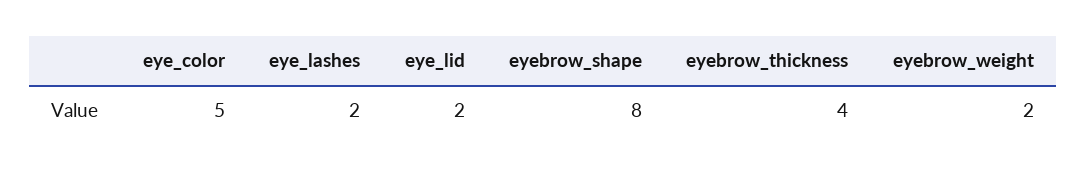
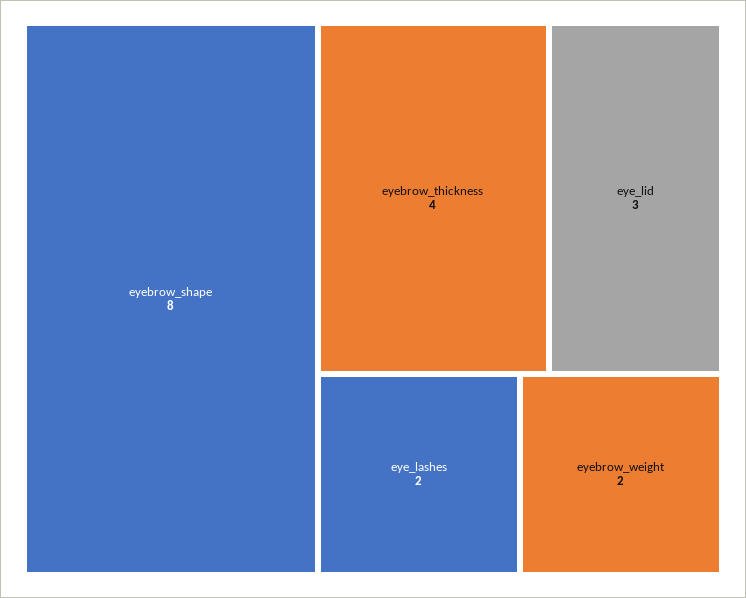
eye_color: 5 -> none
eye_lid: 2 -> 3

